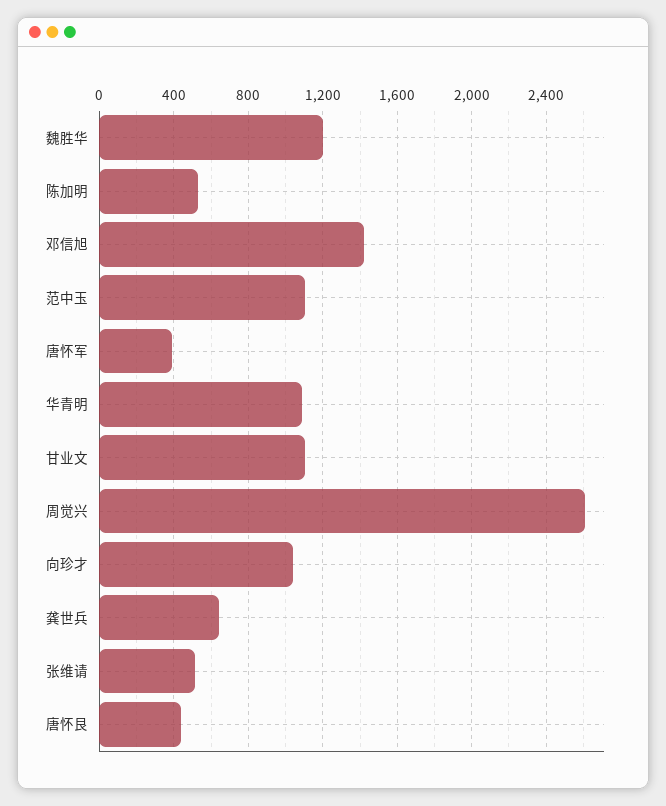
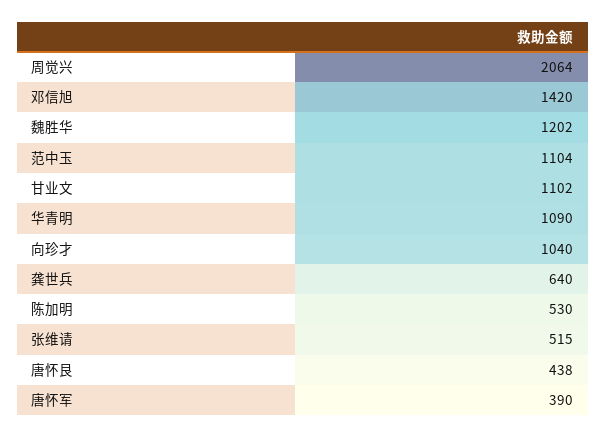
周觉兴: 2600 -> 2064

